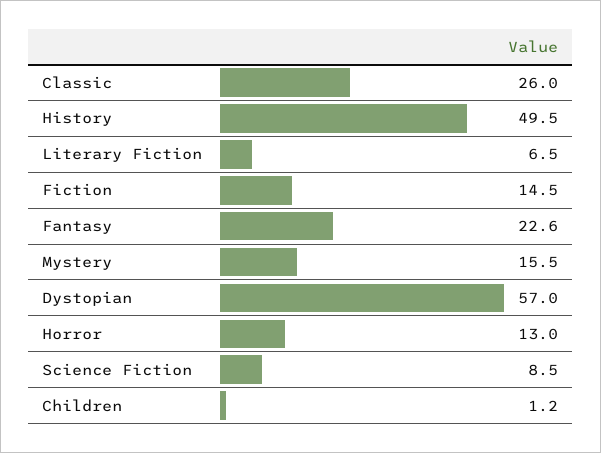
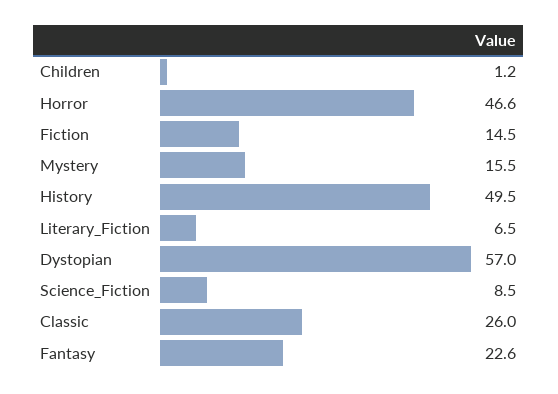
Horror: 13 -> 46.6

